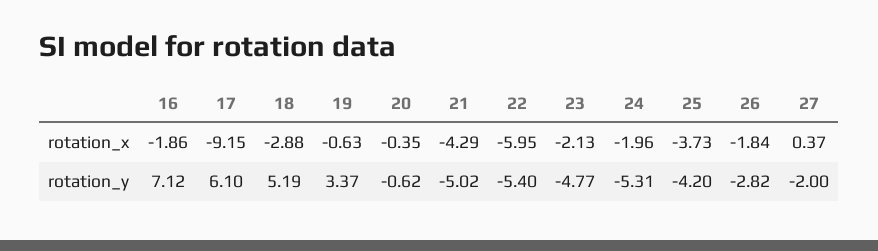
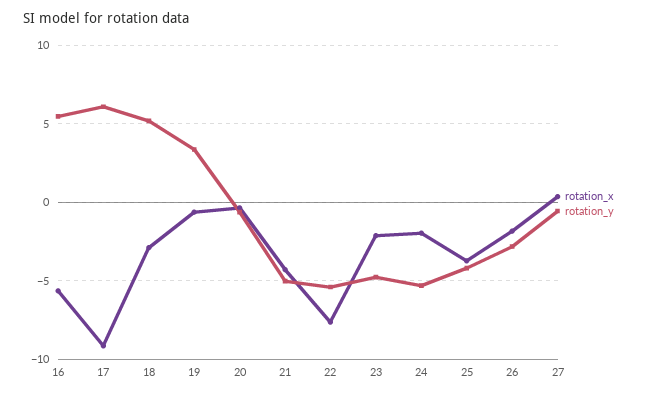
rotation_x, 16: -1.86 -> -5.5
rotation_x, 22: -5.95 -> -7.5
rotation_y, 16: 7.12 -> 5.5
rotation_y, 27: -2 -> -0.5

